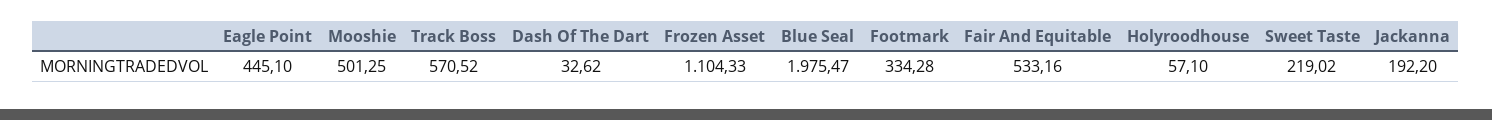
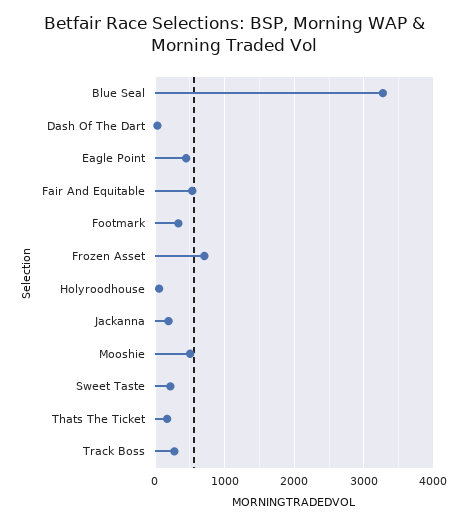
Track Boss: 570.52 -> 300
Frozen Asset: 1104.33 -> 700
Blue Seal: 1975.47 -> 3300
Thats The Ticket: none -> 200

